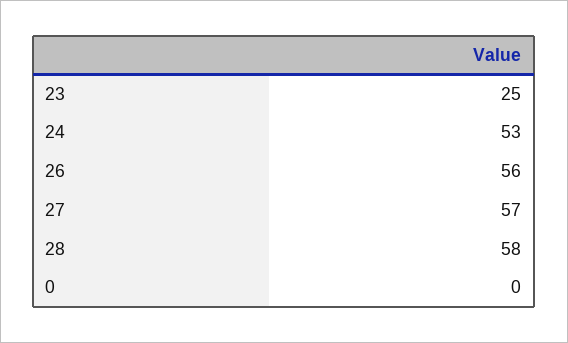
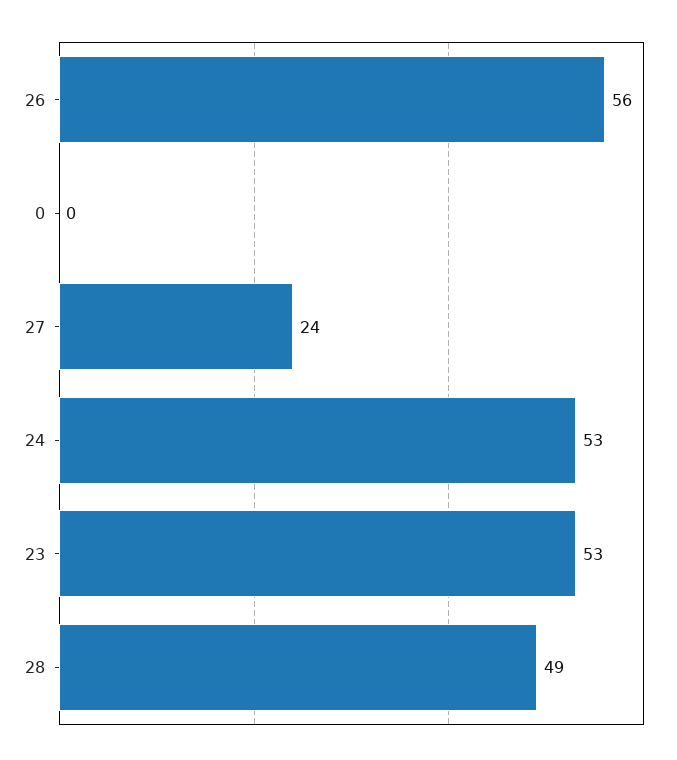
23: 25 -> 53
27: 57 -> 24
28: 58 -> 49

